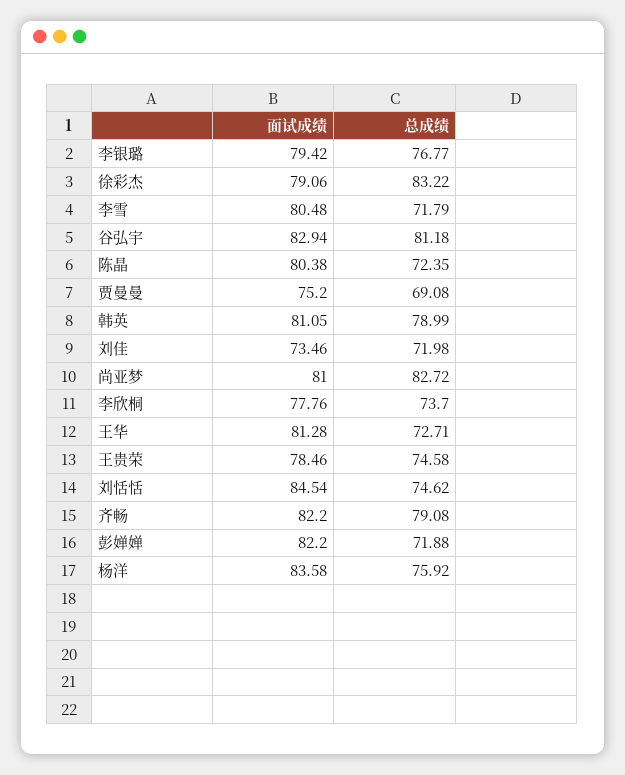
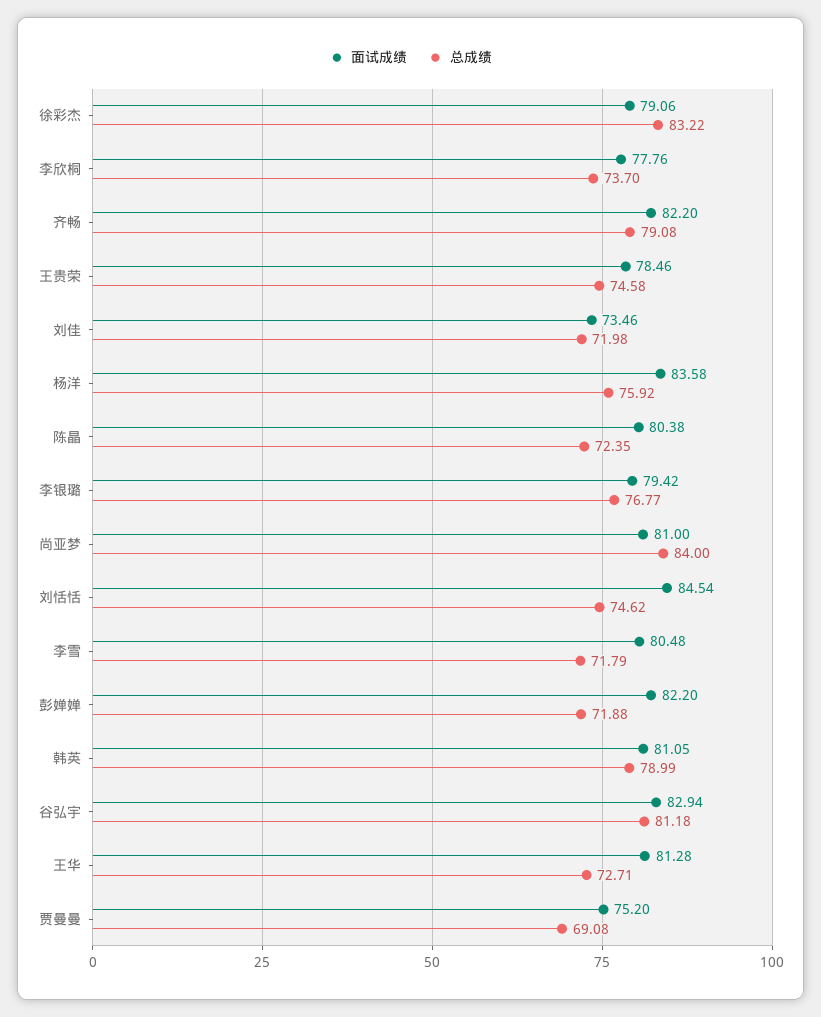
总成绩, 尚亚梦: 82.72 -> 84

